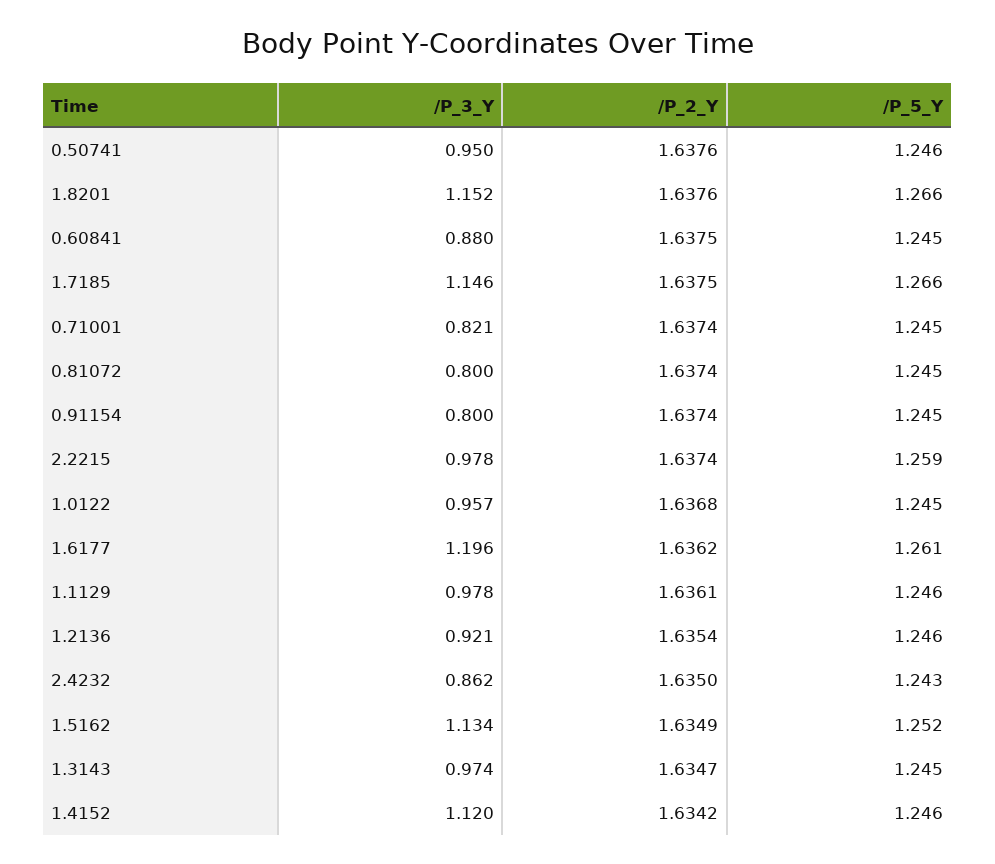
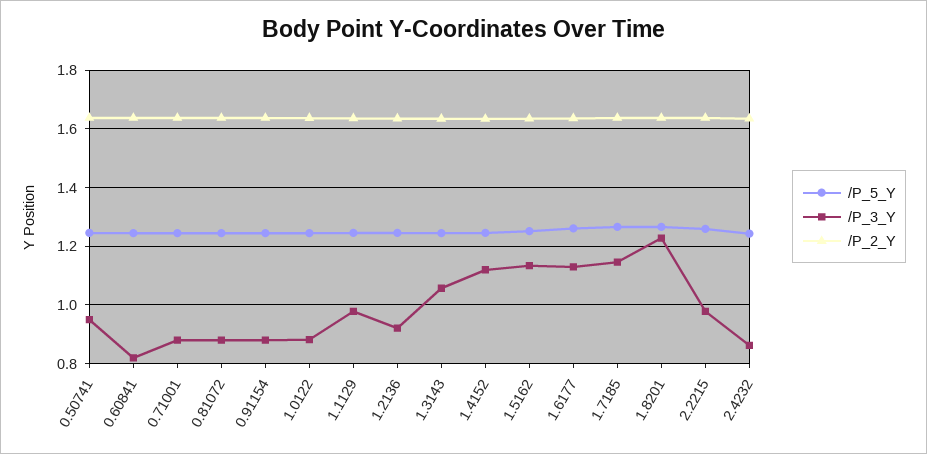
/P_3_Y, 1.8201: 1.152 -> 1.225
/P_3_Y, 0.60841: 0.88 -> 0.825
/P_3_Y, 0.71001: 0.821 -> 0.875
/P_3_Y, 0.81072: 0.8 -> 0.875
/P_3_Y, 0.91154: 0.8 -> 0.875
/P_3_Y, 1.0122: 0.957 -> 0.875
/P_3_Y, 1.6177: 1.196 -> 1.125
/P_3_Y, 1.3143: 0.974 -> 1.05

